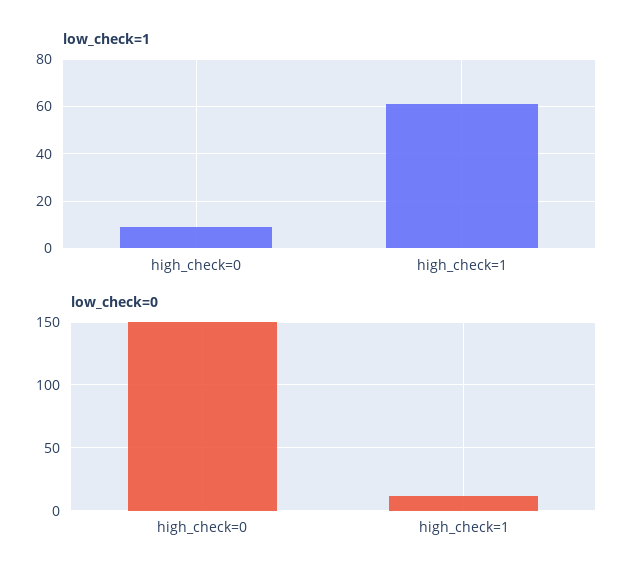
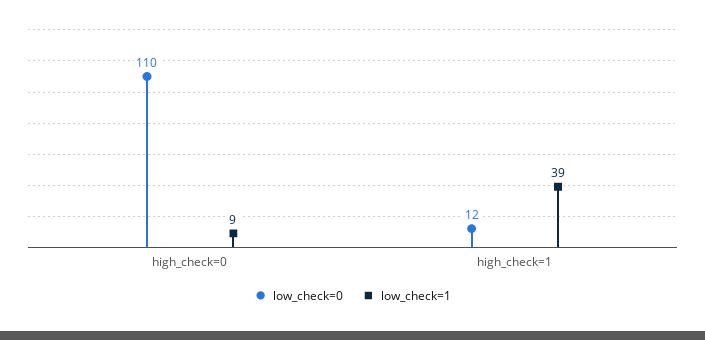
low_check=1, high_check=1: 60 -> 39
low_check=0, high_check=0: 150 -> 110

